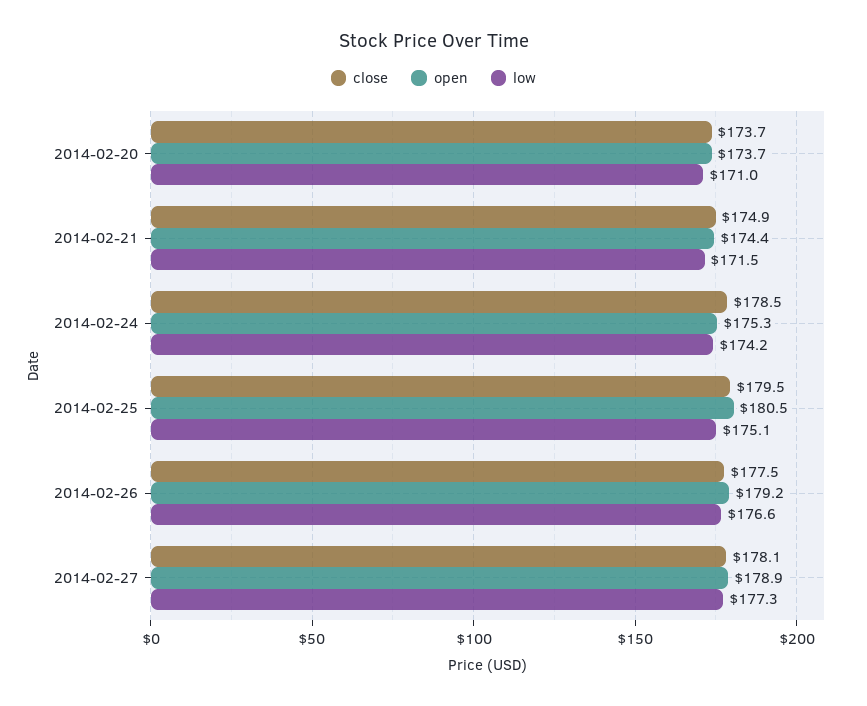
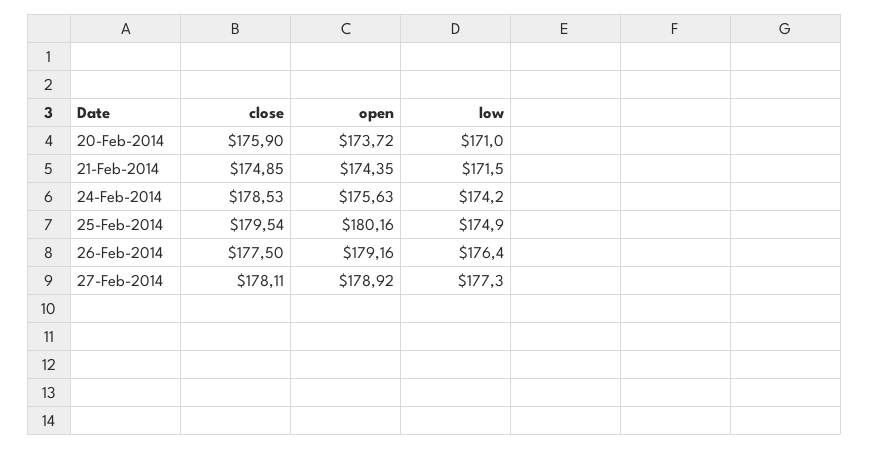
close, 2014-02-20: 173.7 -> 175.9
open, 2014-02-24: 175.3 -> 175.63
open, 2014-02-25: 180.5 -> 180.16
low, 2014-02-25: 175.1 -> 174.9
low, 2014-02-26: 176.6 -> 176.4

